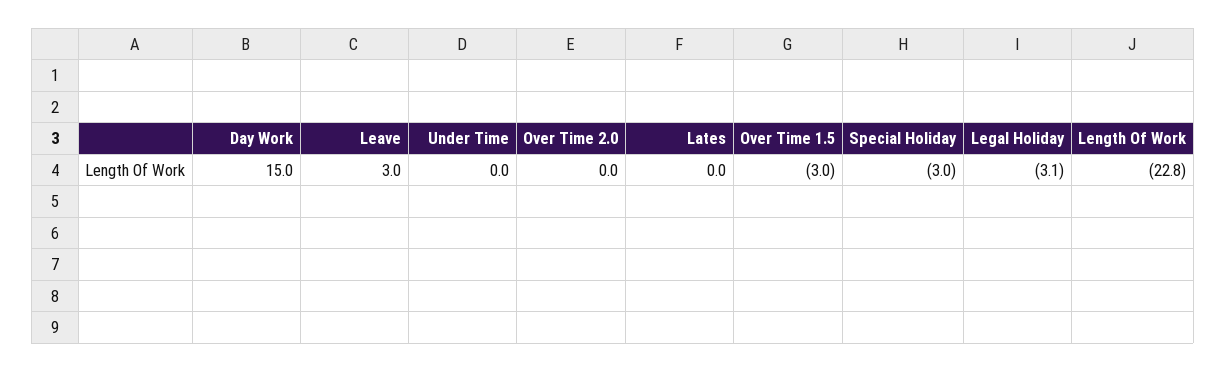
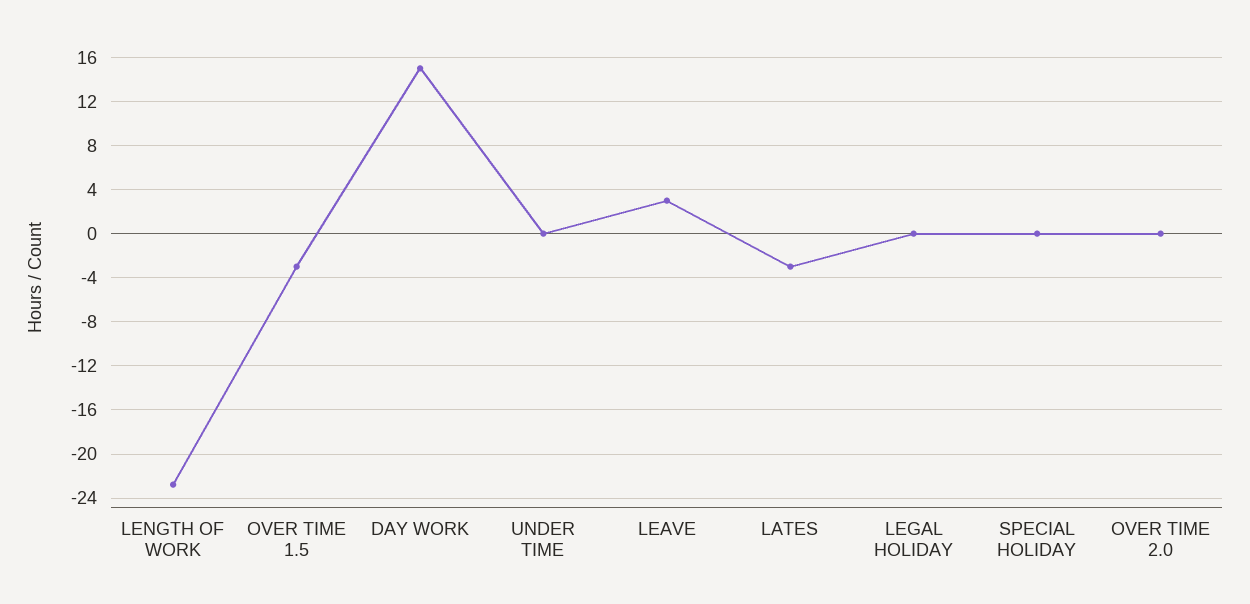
Lates: 0 -> -3
Special Holiday: -3 -> 0
Legal Holiday: -3.1 -> 0

